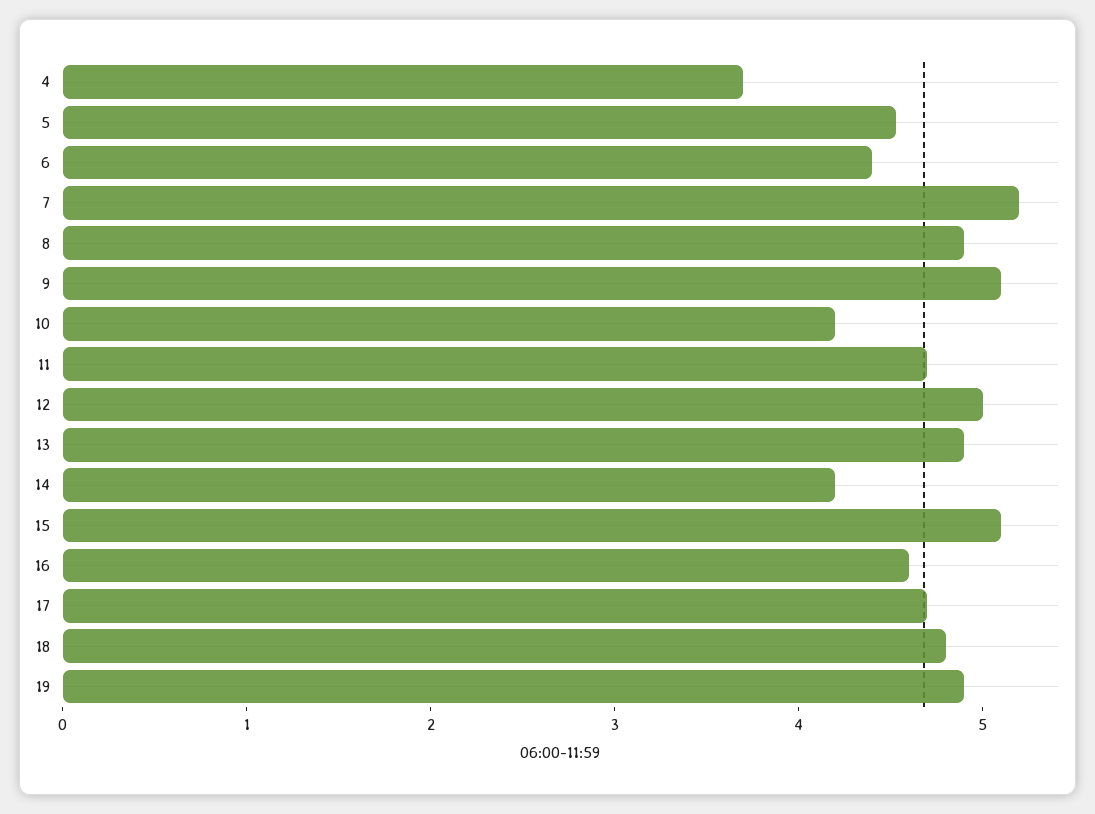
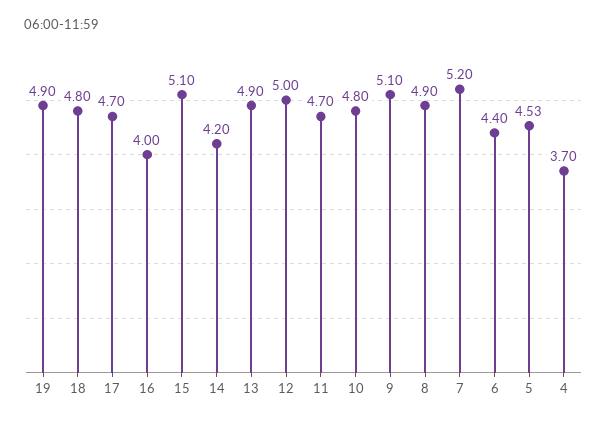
10: 4.2 -> 4.8
16: 4.6 -> 4

